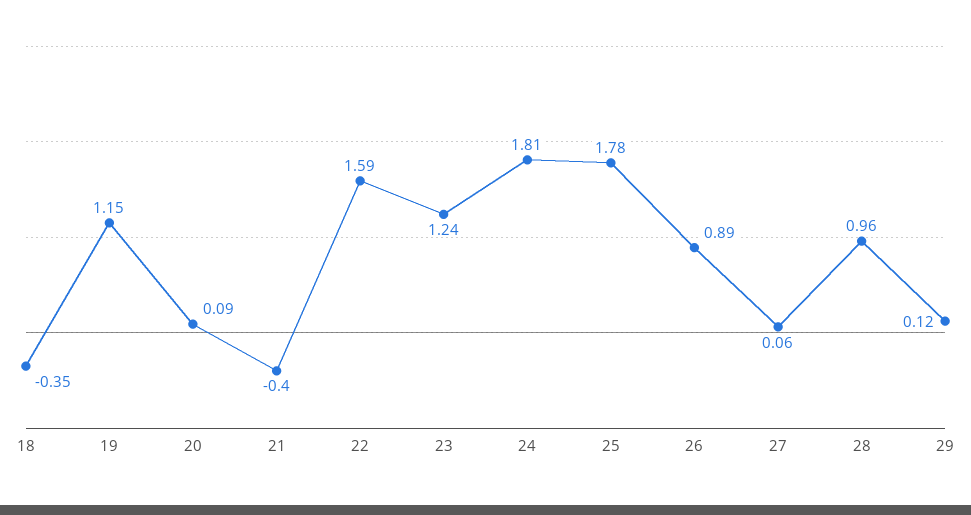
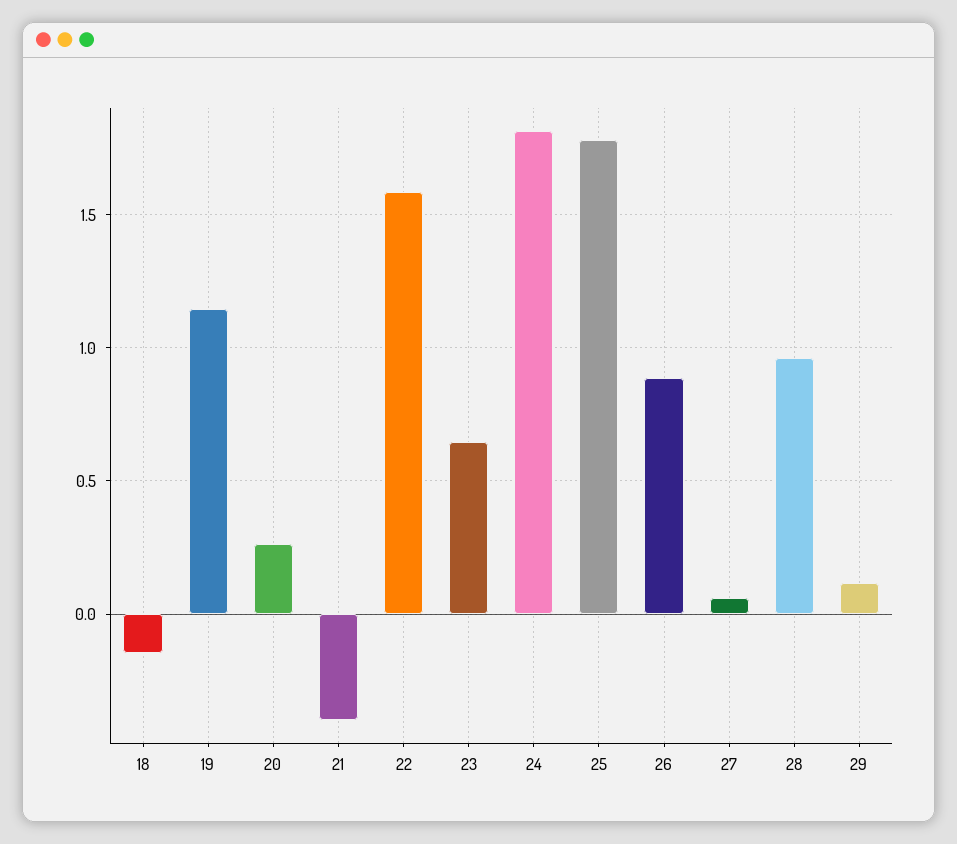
18: -0.35 -> -0.15
20: 0.09 -> 0.25
23: 1.24 -> 0.65

